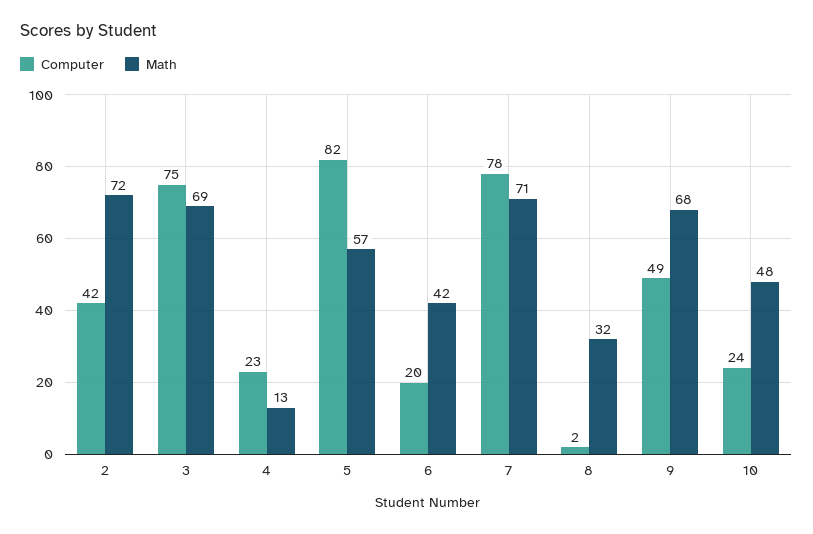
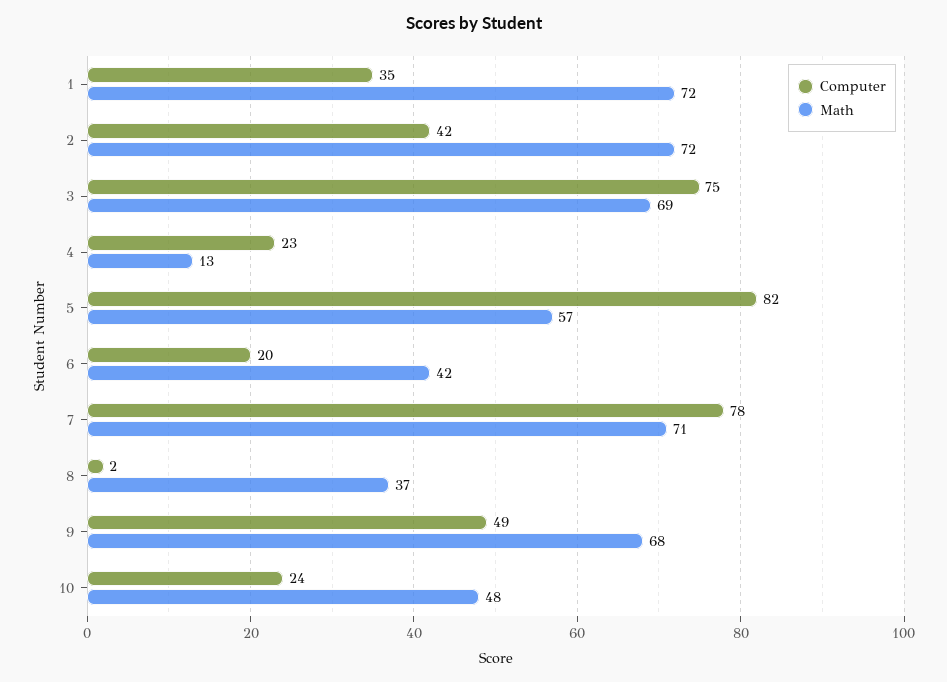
Math, 8: 32 -> 37
Computer, 1: none -> 35
Math, 1: none -> 72

